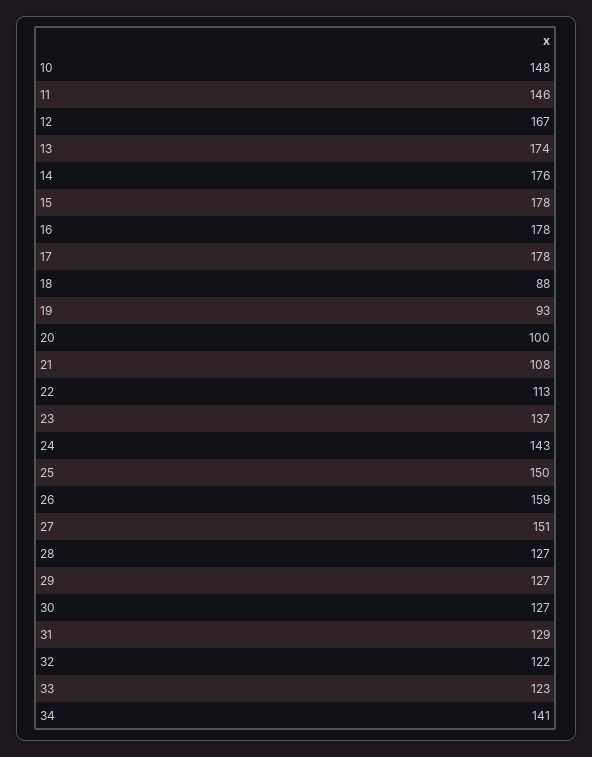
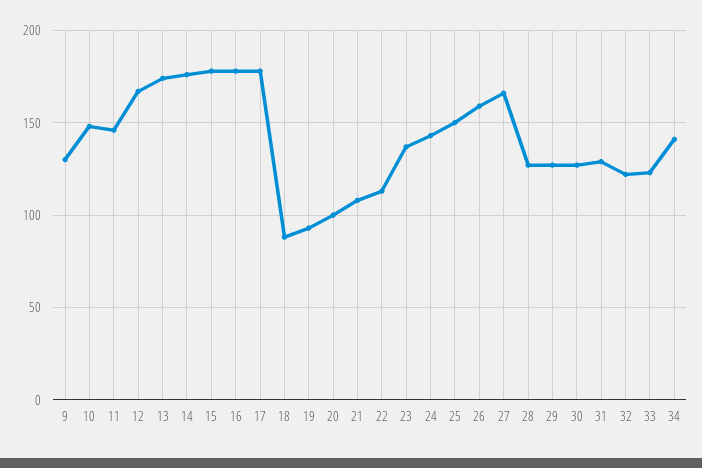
27: 151 -> 165
9: none -> 130

